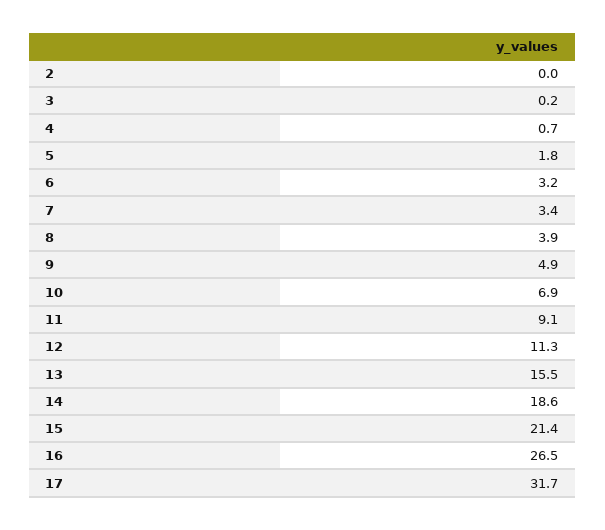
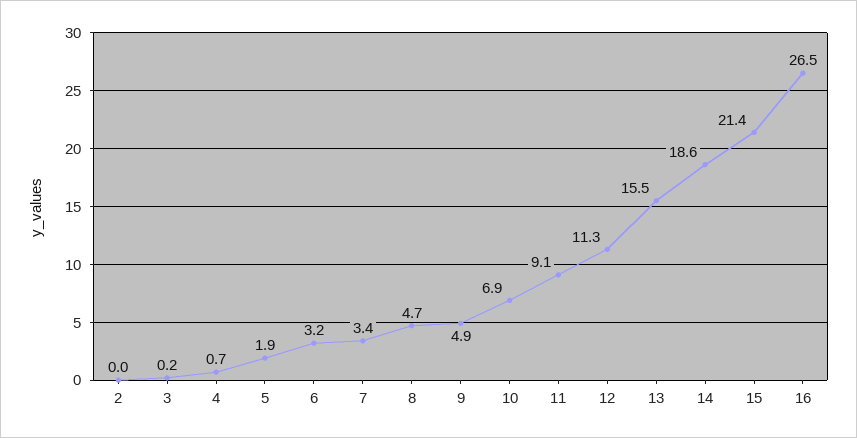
5: 1.8 -> 1.9
8: 3.9 -> 4.7
17: 31.7 -> none

